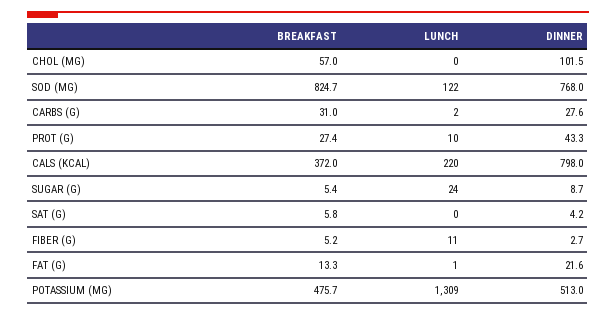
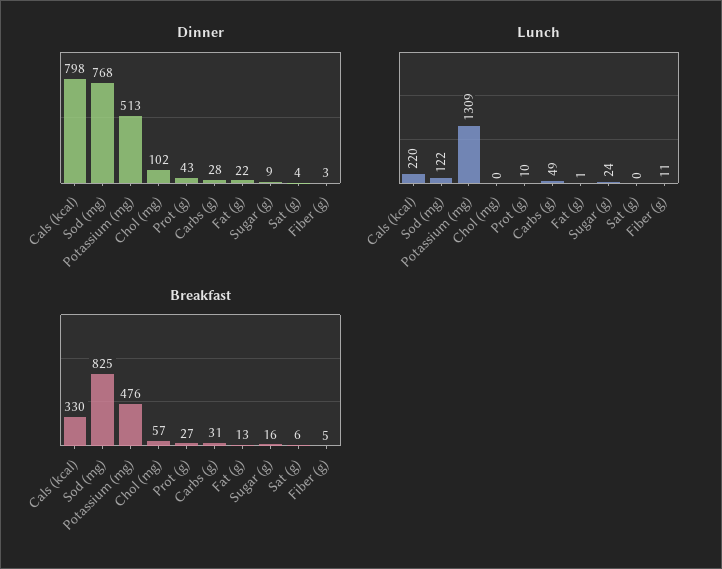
LUNCH, CARBS (G): 2 -> 49
BREAKFAST, CALS (KCAL): 372 -> 330
BREAKFAST, SUGAR (G): 5.4 -> 16

